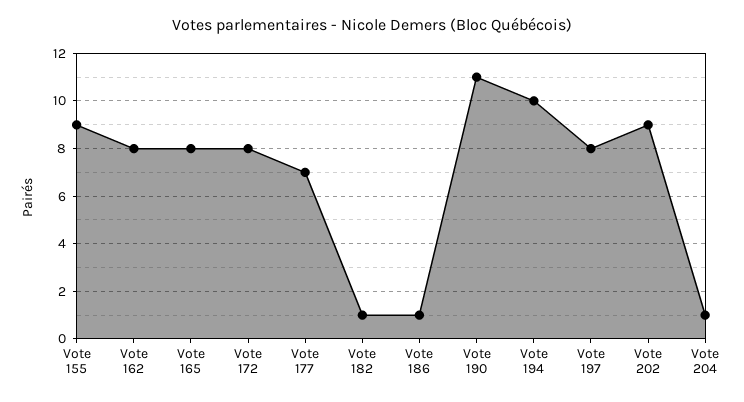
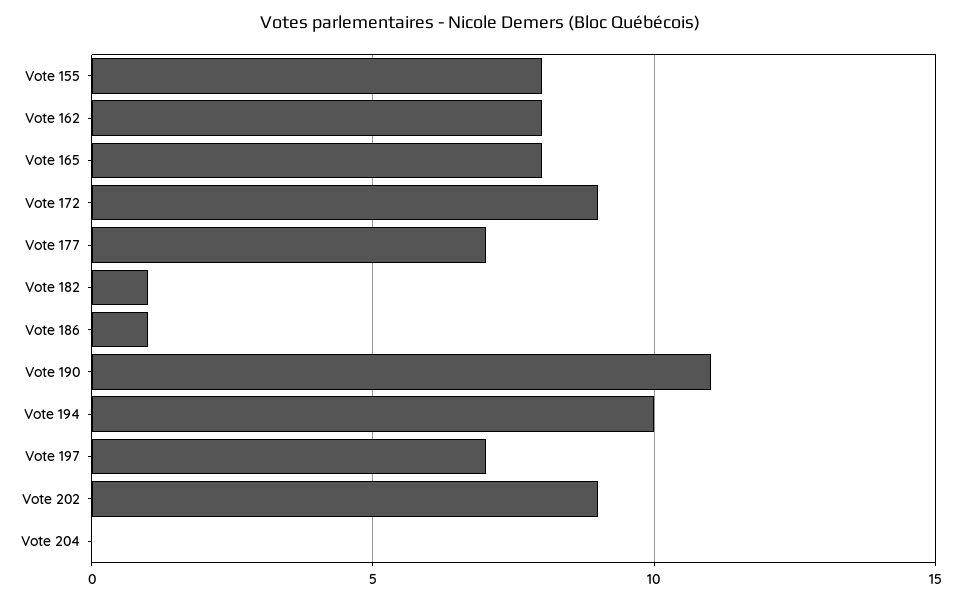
Vote 155: 9 -> 8
Vote 172: 8 -> 9
Vote 197: 8 -> 7
Vote 204: 1 -> 0

